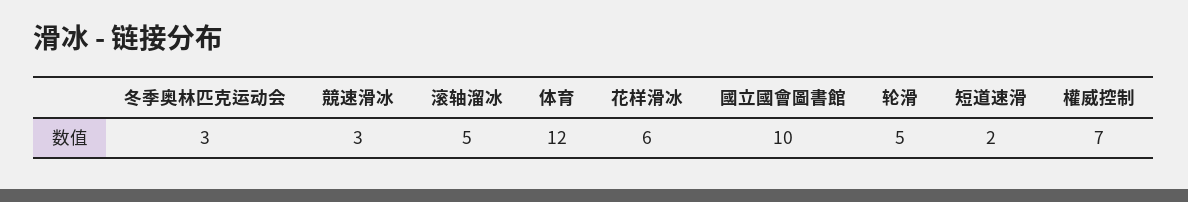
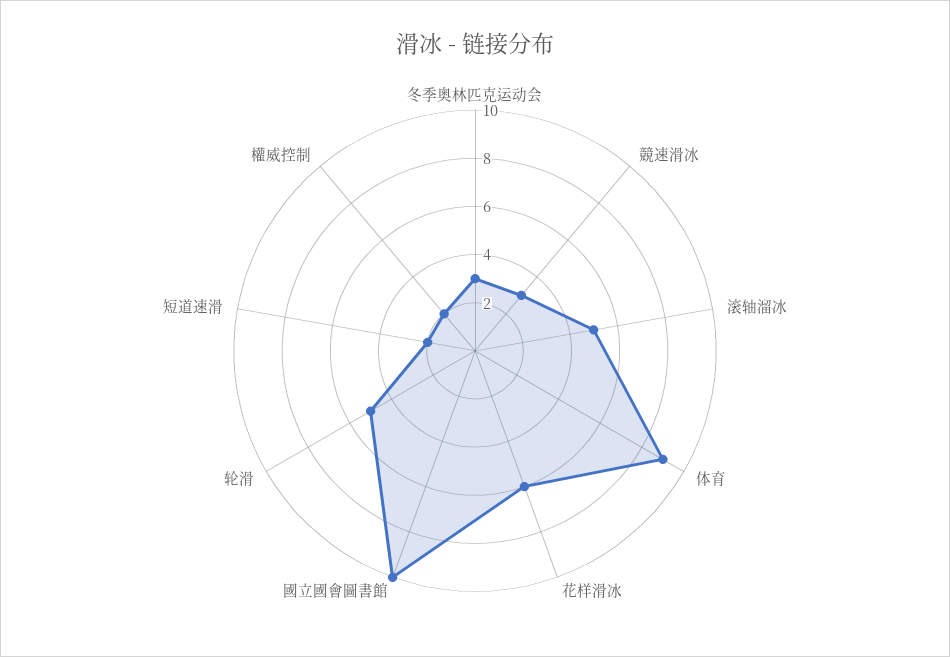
体育: 12 -> 9
權威控制: 7 -> 2

